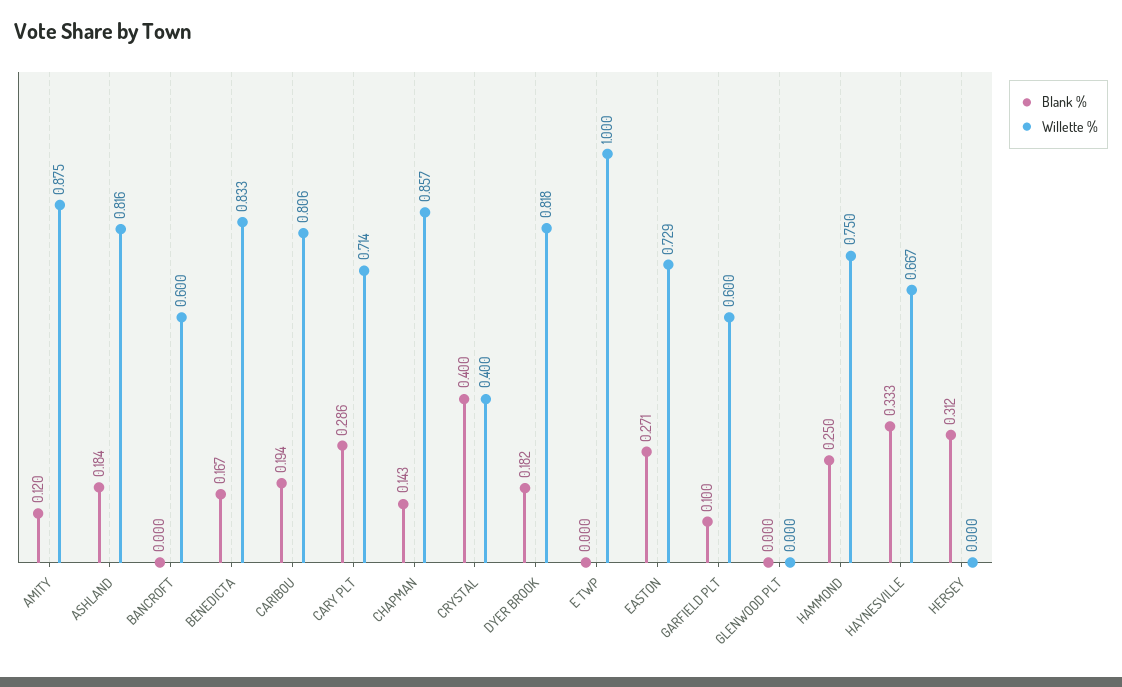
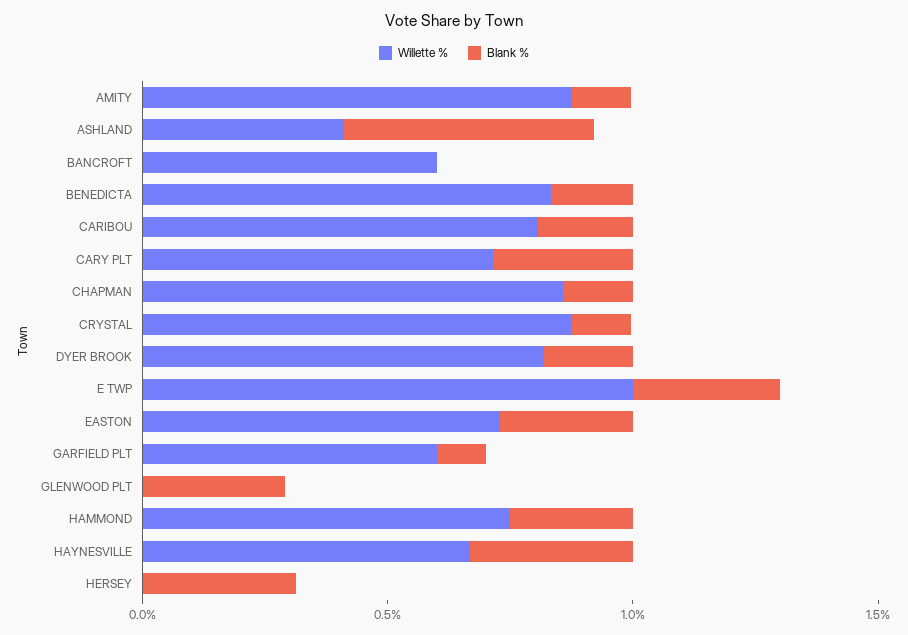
Blank %, ASHLAND: 0.184 -> 0.5
Willette %, ASHLAND: 0.816 -> 0.4
Blank %, CRYSTAL: 0.4 -> 0.1
Willette %, CRYSTAL: 0.4 -> 0.9
Blank %, E TWP: 0 -> 0.3
Blank %, GLENWOOD PLT: 0 -> 0.3

